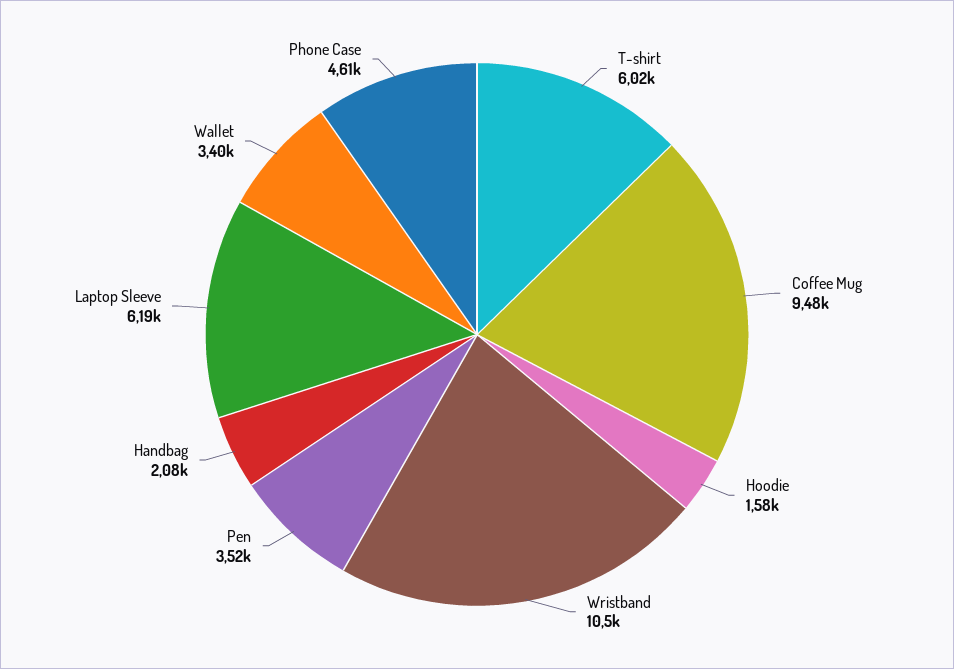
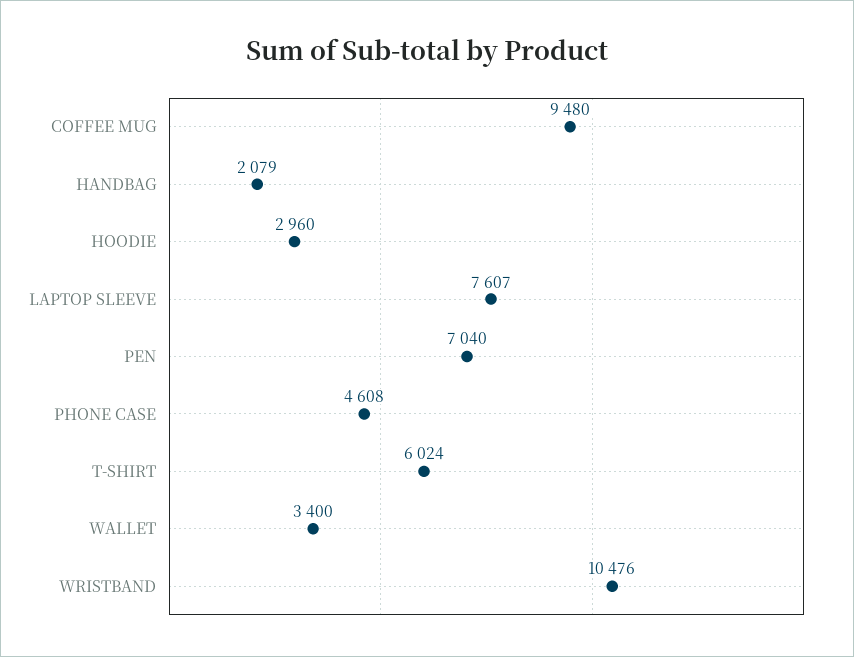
Hoodie: 1580 -> 2960
Pen: 3520 -> 7040
Laptop Sleeve: 6190 -> 7607

